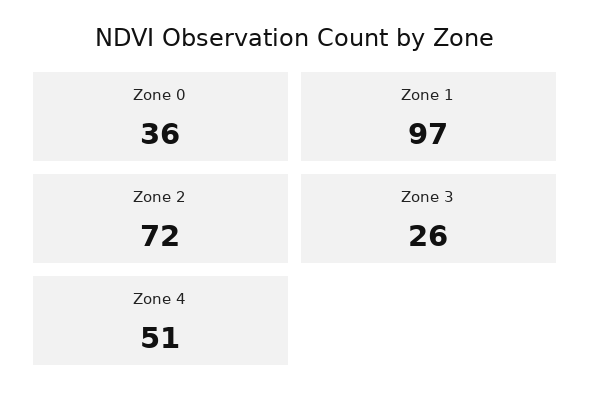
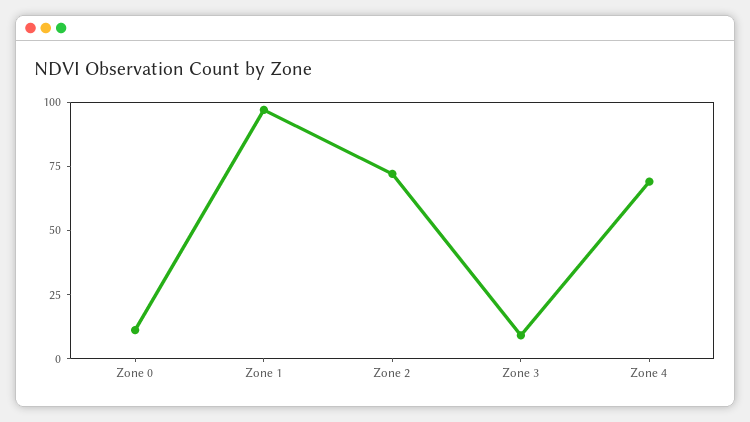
Zone 0: 36 -> 10
Zone 3: 26 -> 10
Zone 4: 51 -> 70

